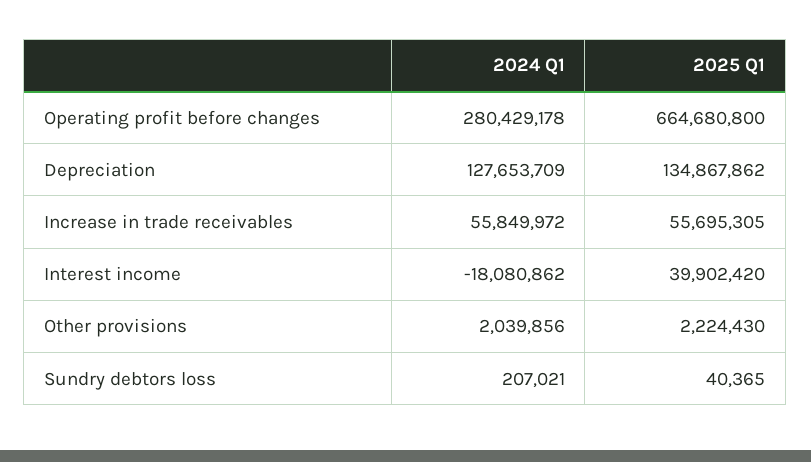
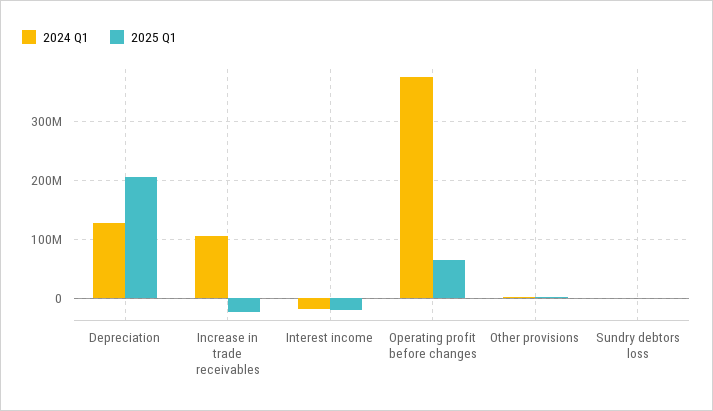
2024 Q1, Operating profit before changes: 280429178 -> 380000000
2025 Q1, Operating profit before changes: 664680800 -> 60000000
2025 Q1, Depreciation: 134867862 -> 200000000
2024 Q1, Increase in trade receivables: 55849972 -> 100000000
2025 Q1, Increase in trade receivables: 55695305 -> -20000000
2025 Q1, Interest income: 39902420 -> -20000000

